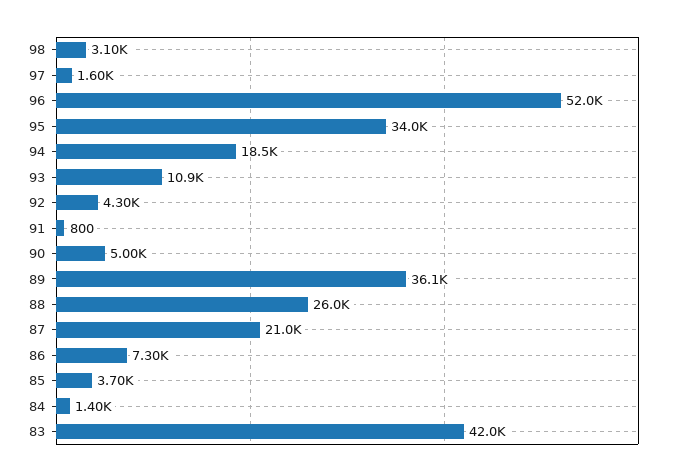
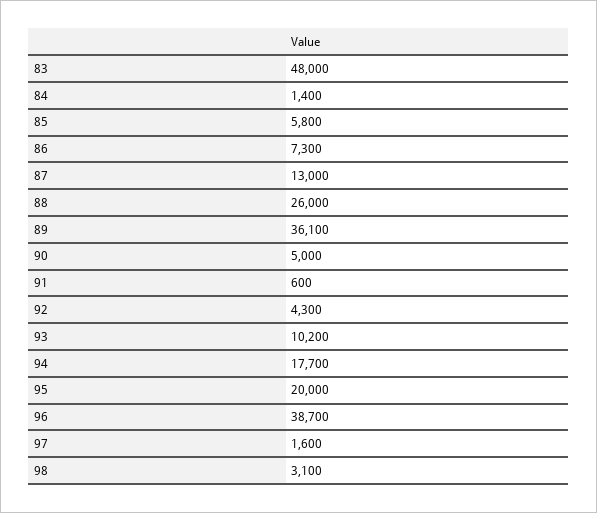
96: 52000 -> 38700
95: 34000 -> 20000
94: 18500 -> 17700
93: 10900 -> 10200
91: 800 -> 600
87: 21000 -> 13000
85: 3700 -> 5800
83: 42000 -> 48000

